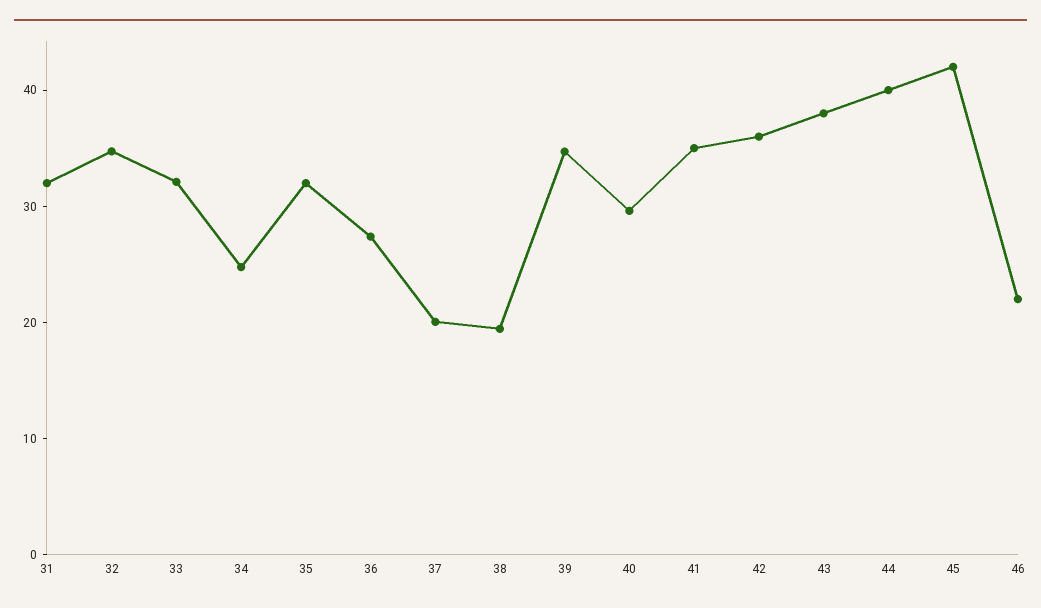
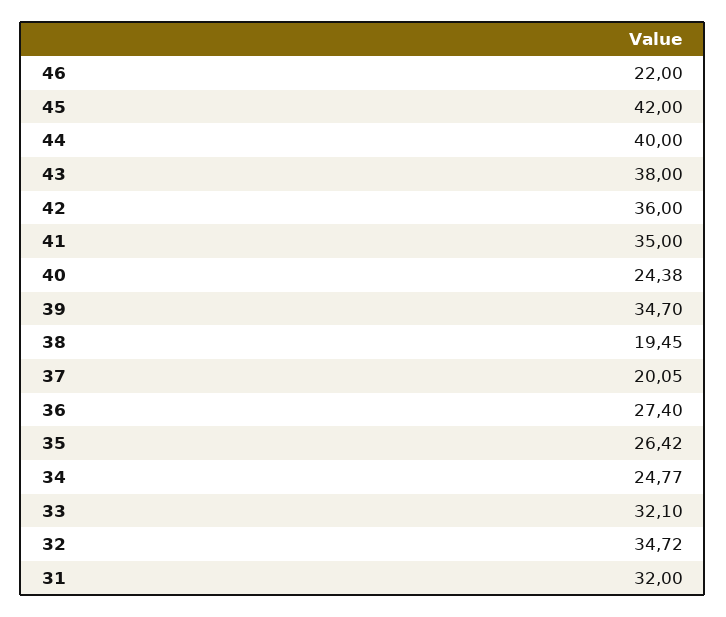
35: 32 -> 26.42
40: 30 -> 24.38

